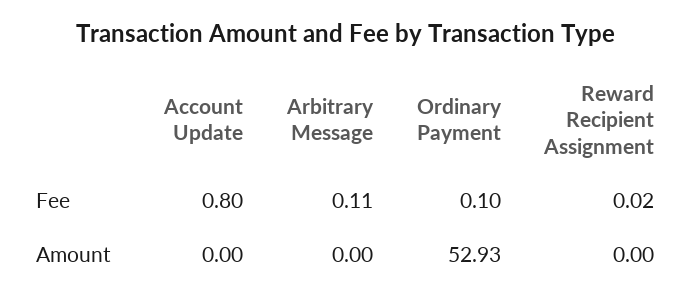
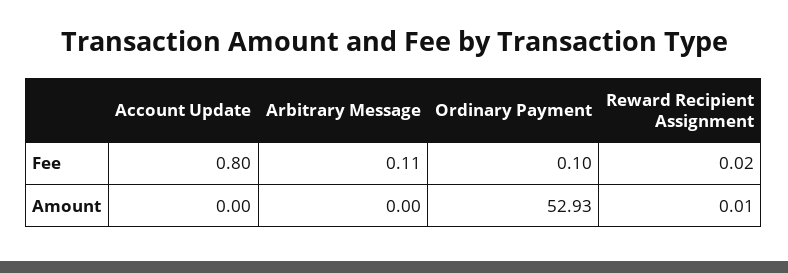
Reward Recipient Assignment, Amount: 0 -> 0.01

